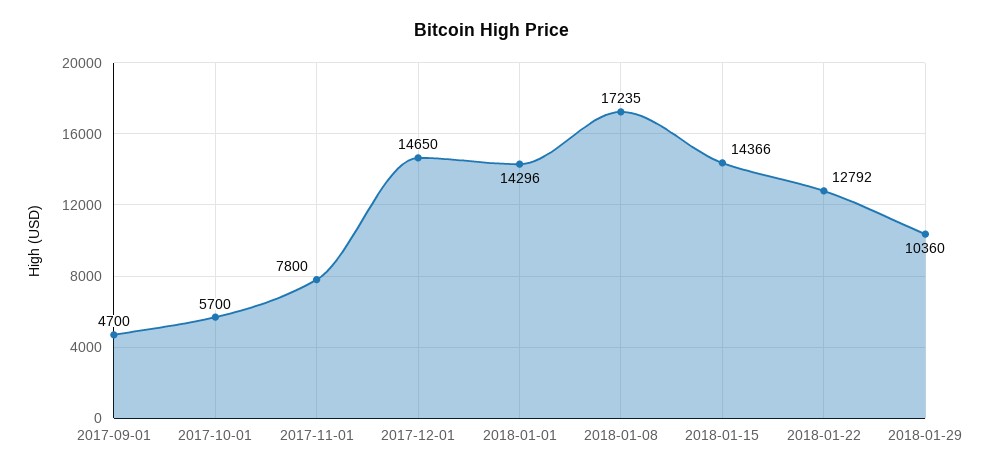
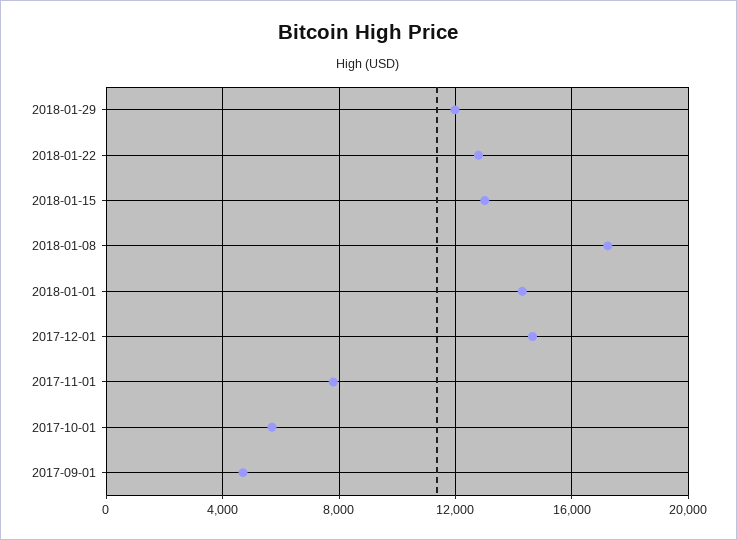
2018-01-15: 14366 -> 13000
2018-01-29: 10360 -> 12000

